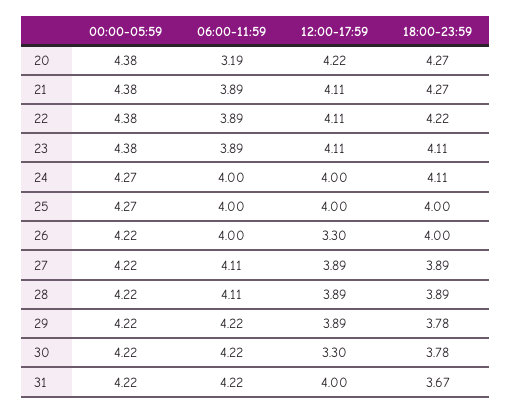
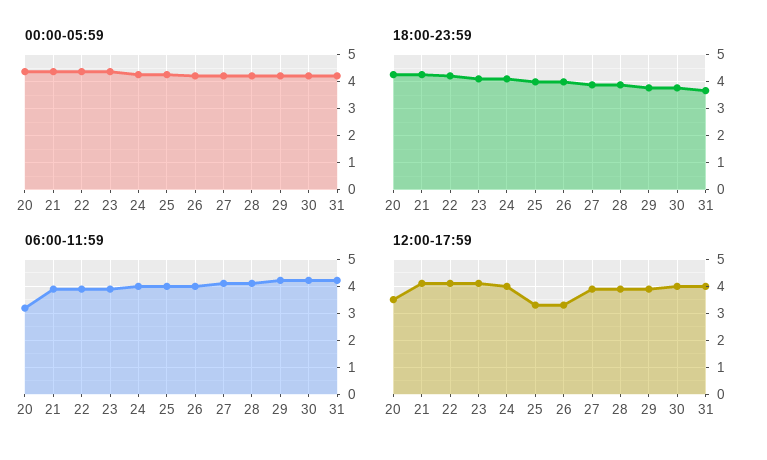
12:00-17:59, 20: 4.22 -> 3.5
12:00-17:59, 25: 4 -> 3.25
12:00-17:59, 30: 3.3 -> 4

